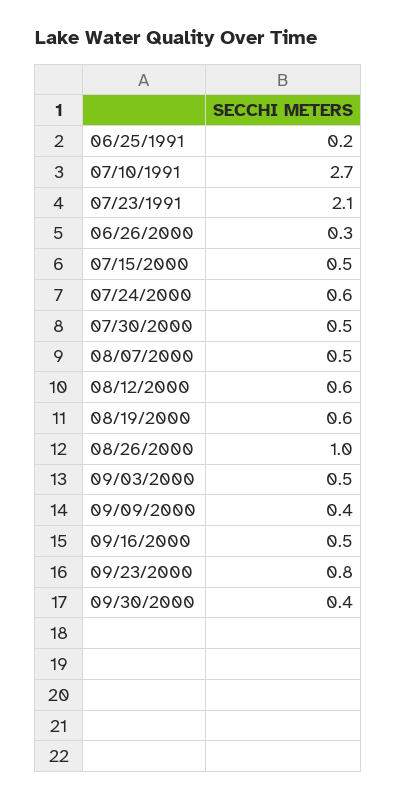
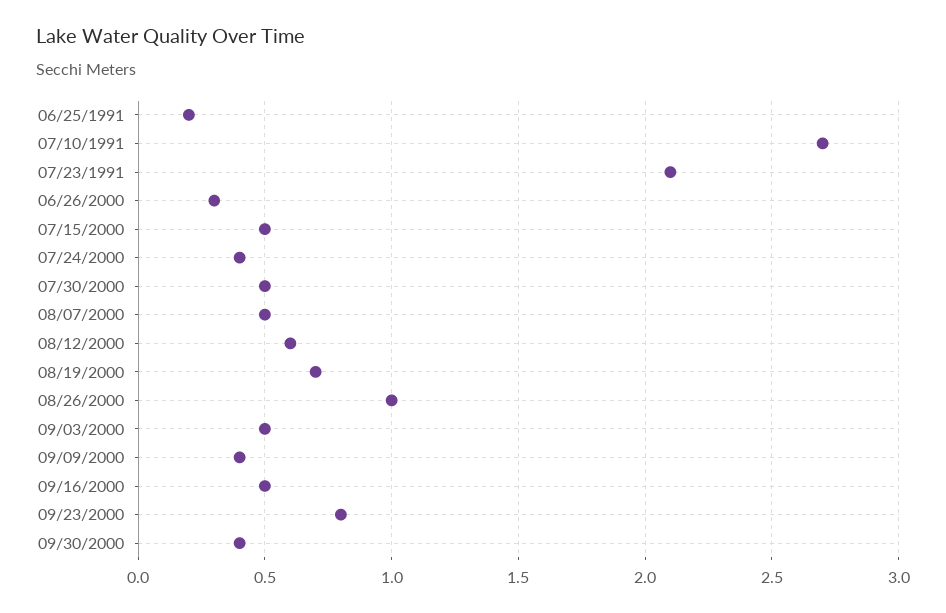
07/24/2000: 0.6 -> 0.4
08/19/2000: 0.6 -> 0.7

